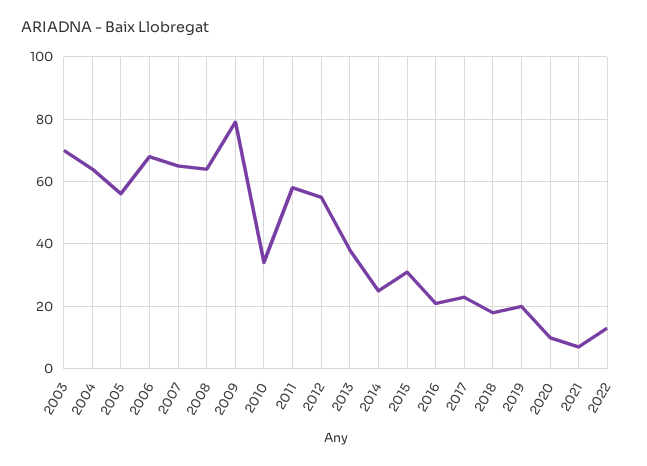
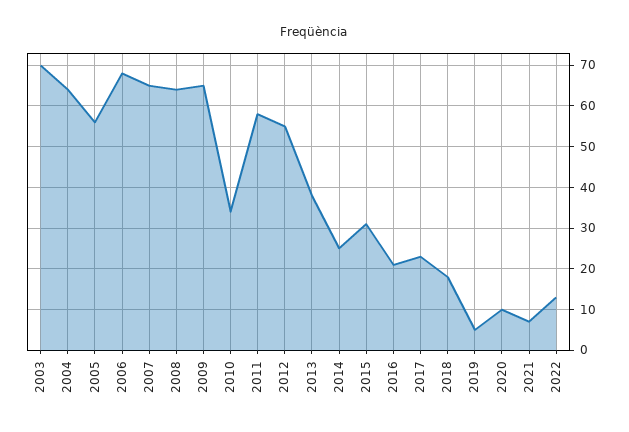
2009: 80 -> 65
2019: 20 -> 5

